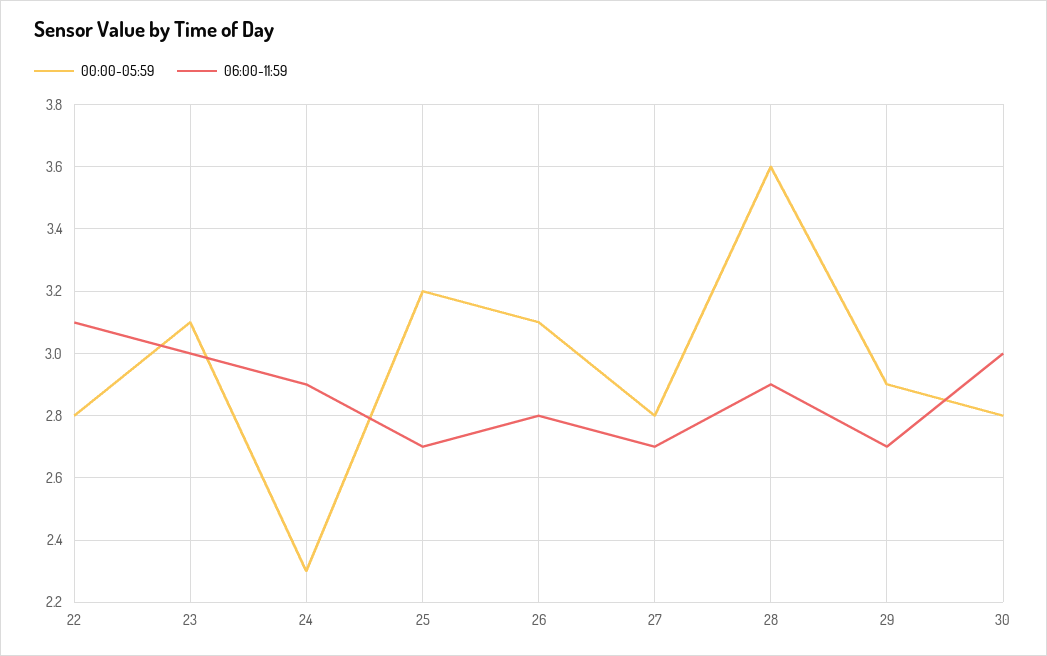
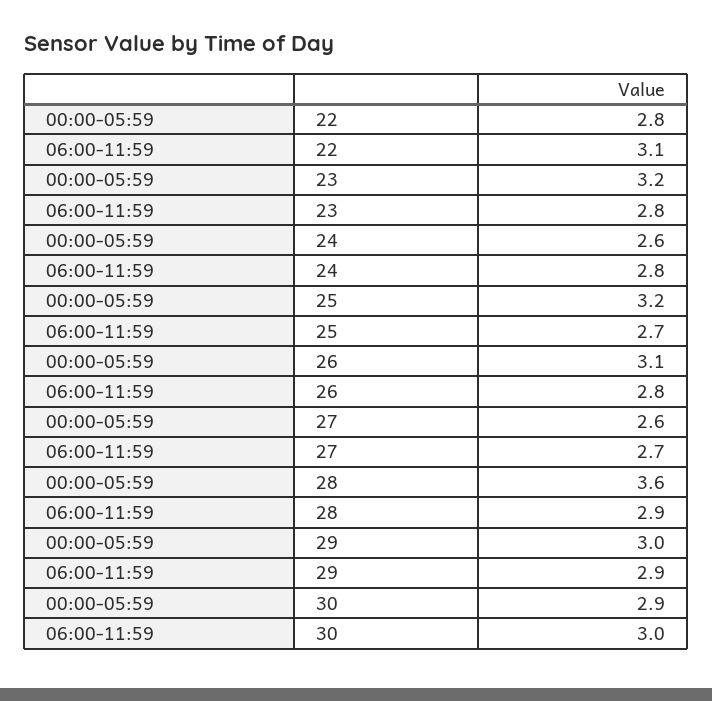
00:00-05:59, 23: 3.1 -> 3.2
06:00-11:59, 23: 3 -> 2.8
00:00-05:59, 24: 2.3 -> 2.6
06:00-11:59, 24: 2.9 -> 2.8
00:00-05:59, 27: 2.8 -> 2.6
00:00-05:59, 29: 2.9 -> 3
06:00-11:59, 29: 2.7 -> 2.9
00:00-05:59, 30: 2.8 -> 2.9

